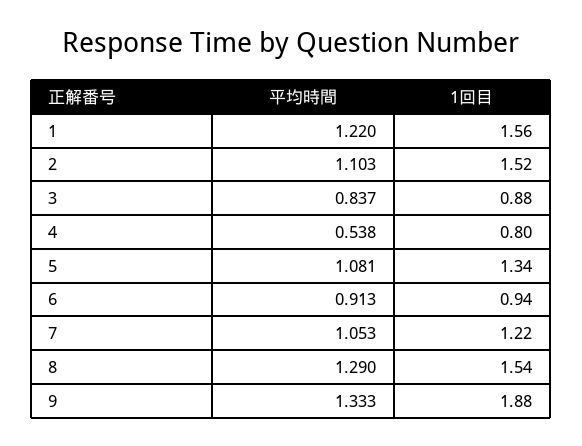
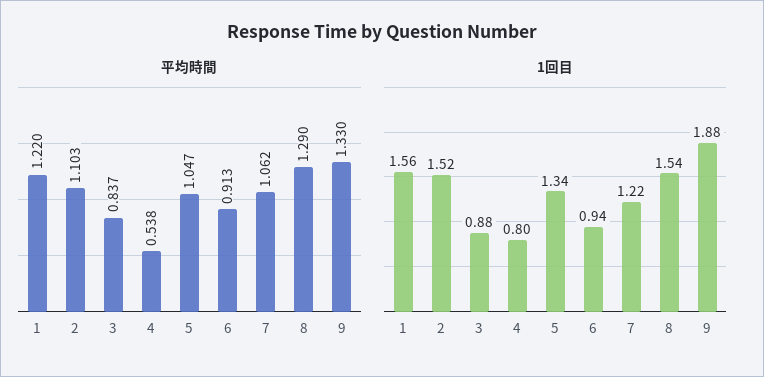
平均時間, 5: 1.081 -> 1.047
平均時間, 7: 1.053 -> 1.062
平均時間, 9: 1.333 -> 1.33

